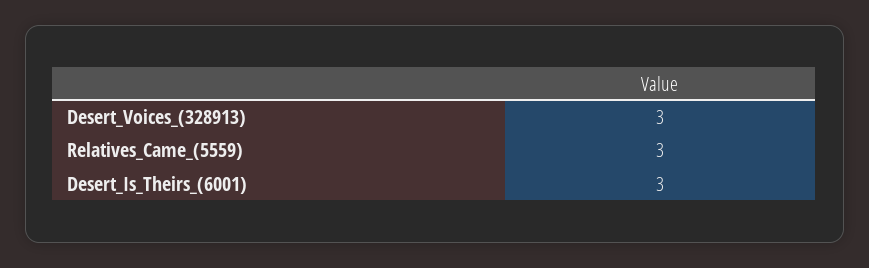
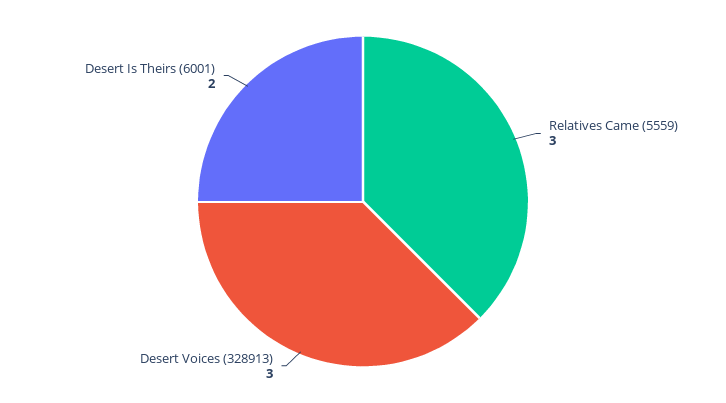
Desert_Is_Theirs_(6001): 3 -> 2

